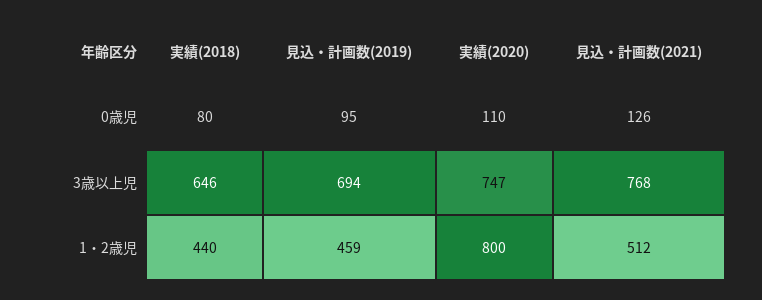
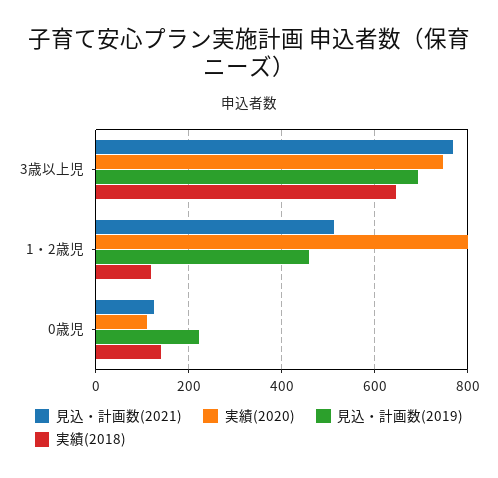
実績(2018), 0歳児: 80 -> 140
見込・計画数(2019), 0歳児: 95 -> 220
実績(2018), 1・2歳児: 440 -> 120

